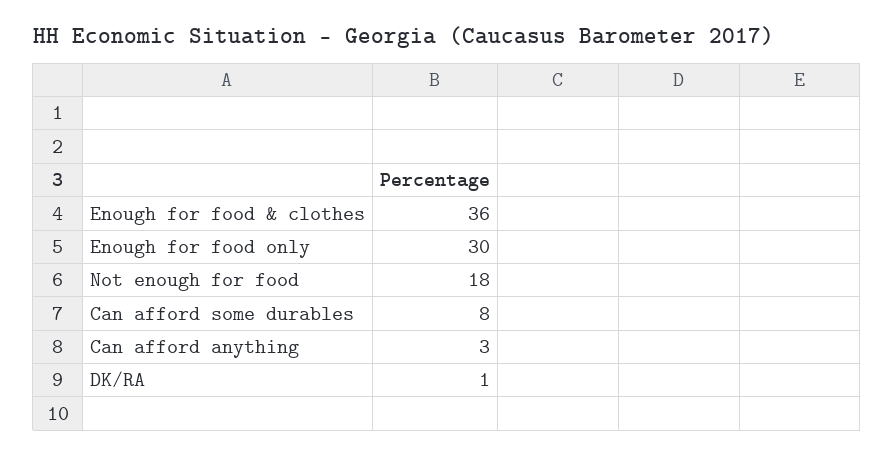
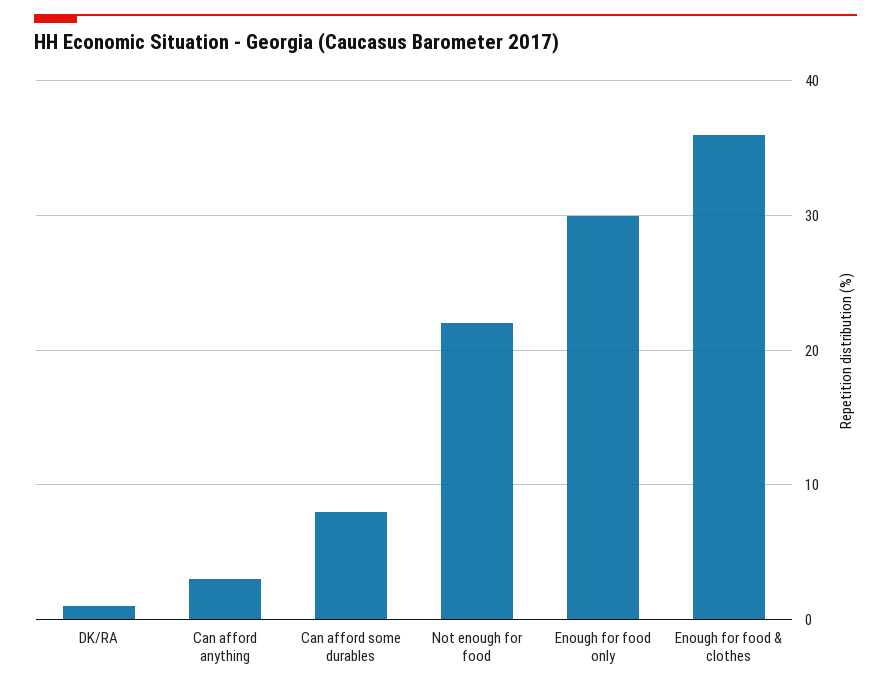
Not enough for food: 18 -> 22

